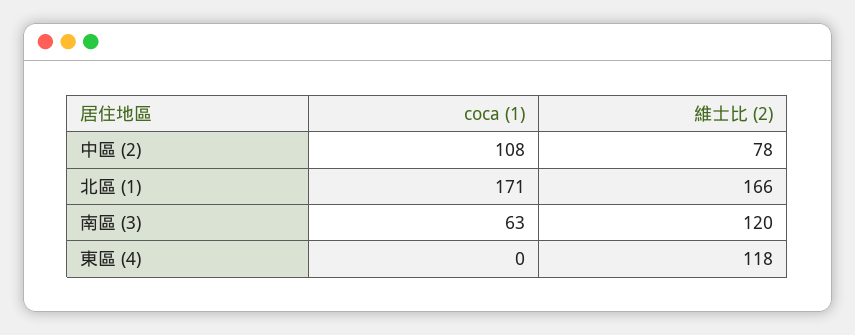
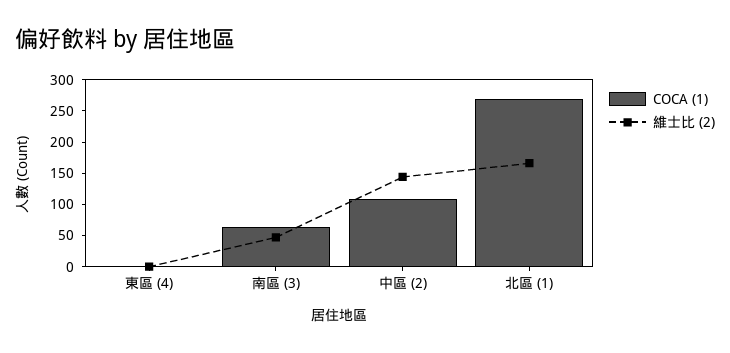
維士比 (2), 中區 (2): 78 -> 150
coca (1), 北區 (1): 171 -> 275
維士比 (2), 南區 (3): 120 -> 50
維士比 (2), 東區 (4): 118 -> 0

